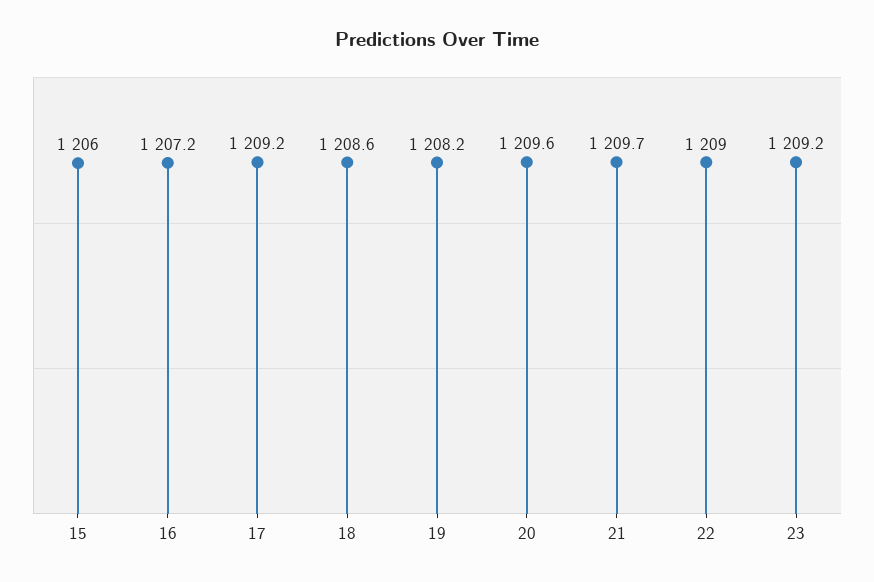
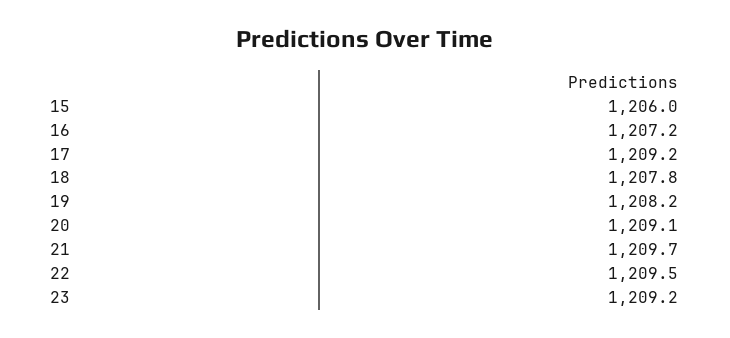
18: 1208.6 -> 1207.8
20: 1209.6 -> 1209.1
22: 1209 -> 1209.5

